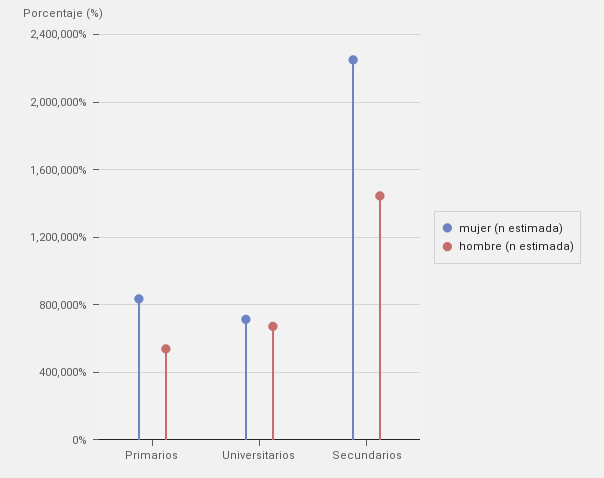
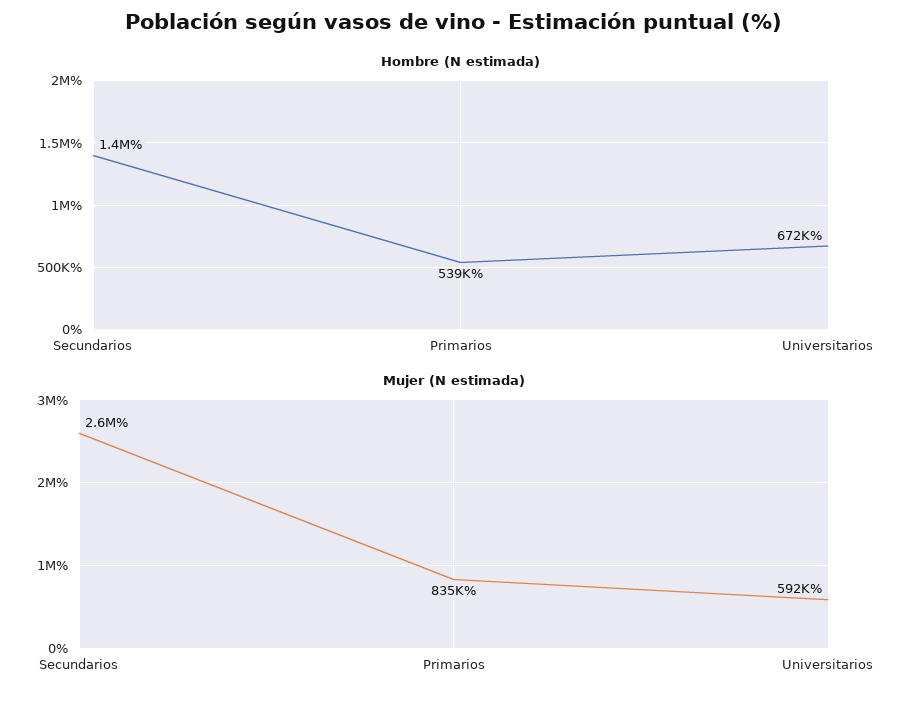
mujer (n estimada), Universitarios: 700000 -> 592000
mujer (n estimada), Secundarios: 2250000 -> 2600000

